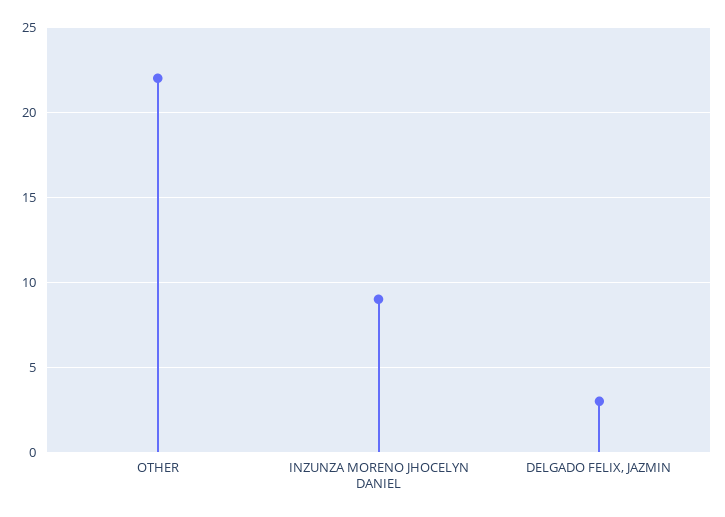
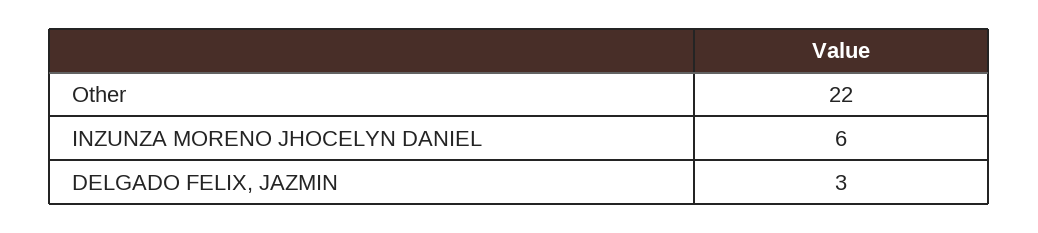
INZUNZA MORENO JHOCELYN DANIEL: 9 -> 6

